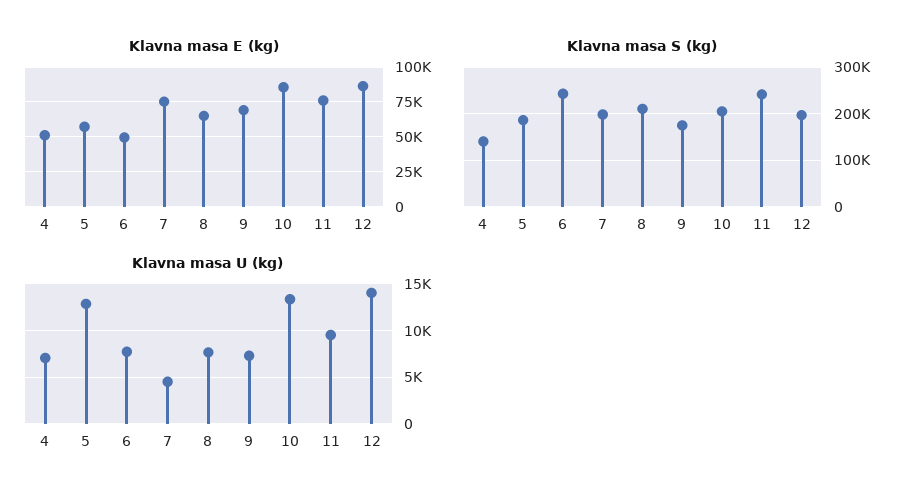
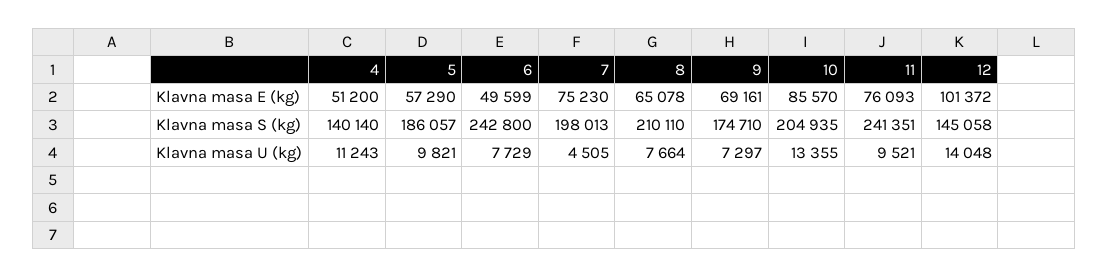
Klavna masa E (kg), 12: 85000 -> 101372
Klavna masa S (kg), 12: 200000 -> 145058
Klavna masa U (kg), 4: 7000 -> 11243
Klavna masa U (kg), 5: 13000 -> 9821

